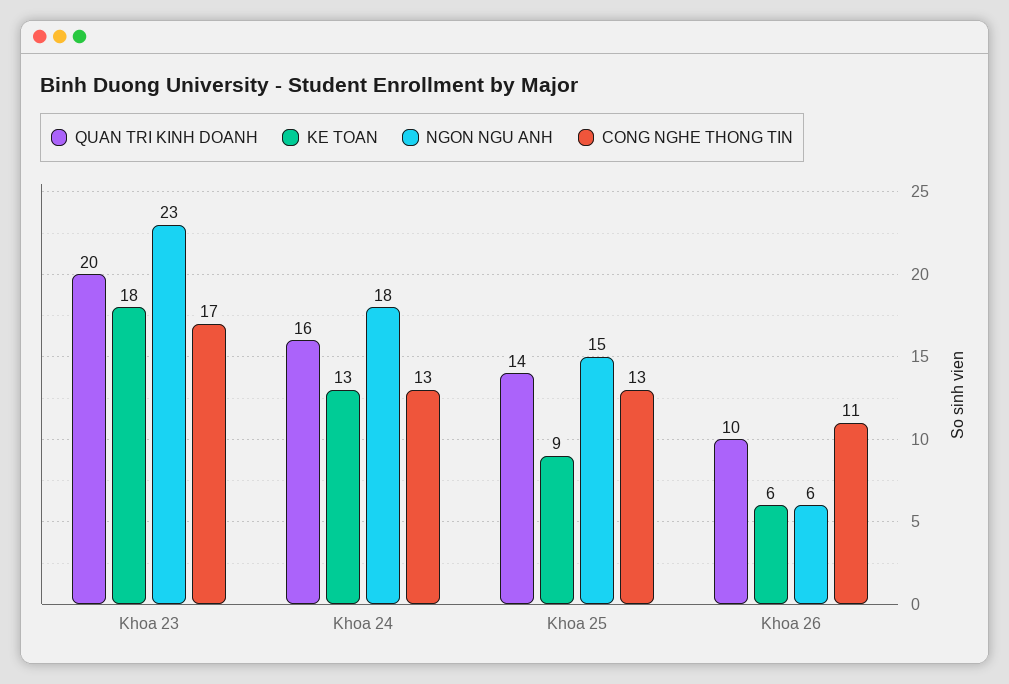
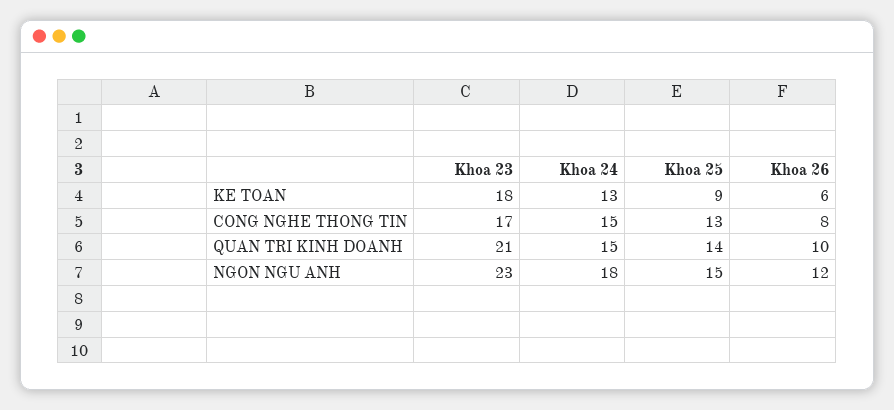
QUAN TRI KINH DOANH, Khoa 23: 20 -> 21
QUAN TRI KINH DOANH, Khoa 24: 16 -> 15
CONG NGHE THONG TIN, Khoa 24: 13 -> 15
NGON NGU ANH, Khoa 26: 6 -> 12
CONG NGHE THONG TIN, Khoa 26: 11 -> 8

